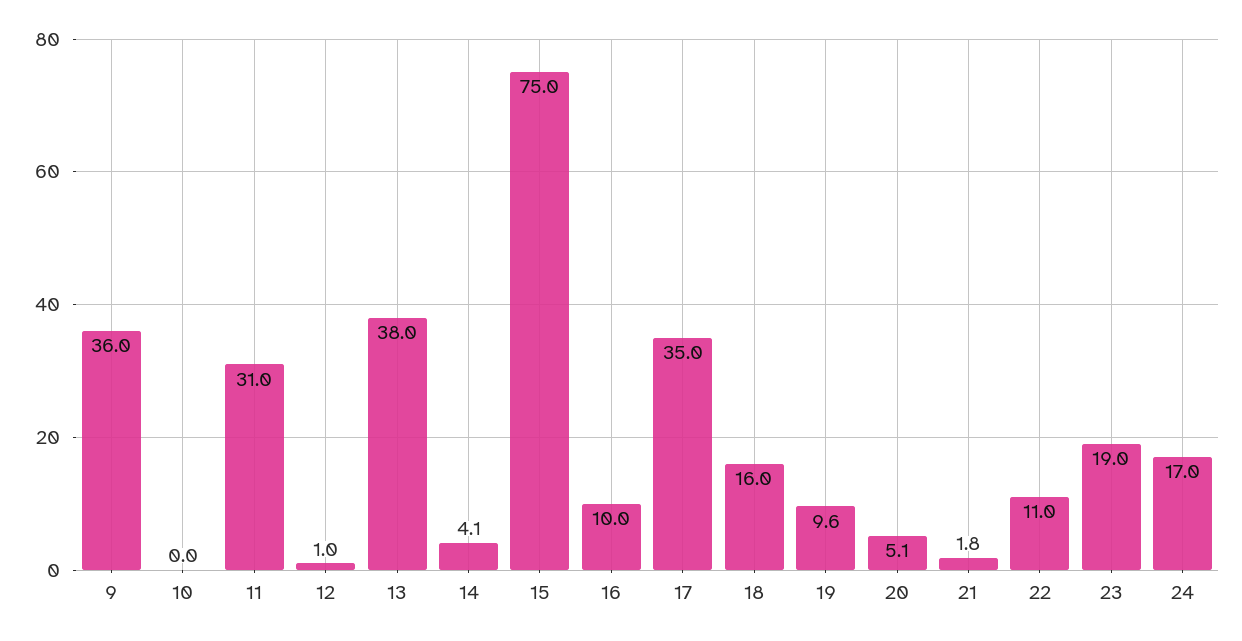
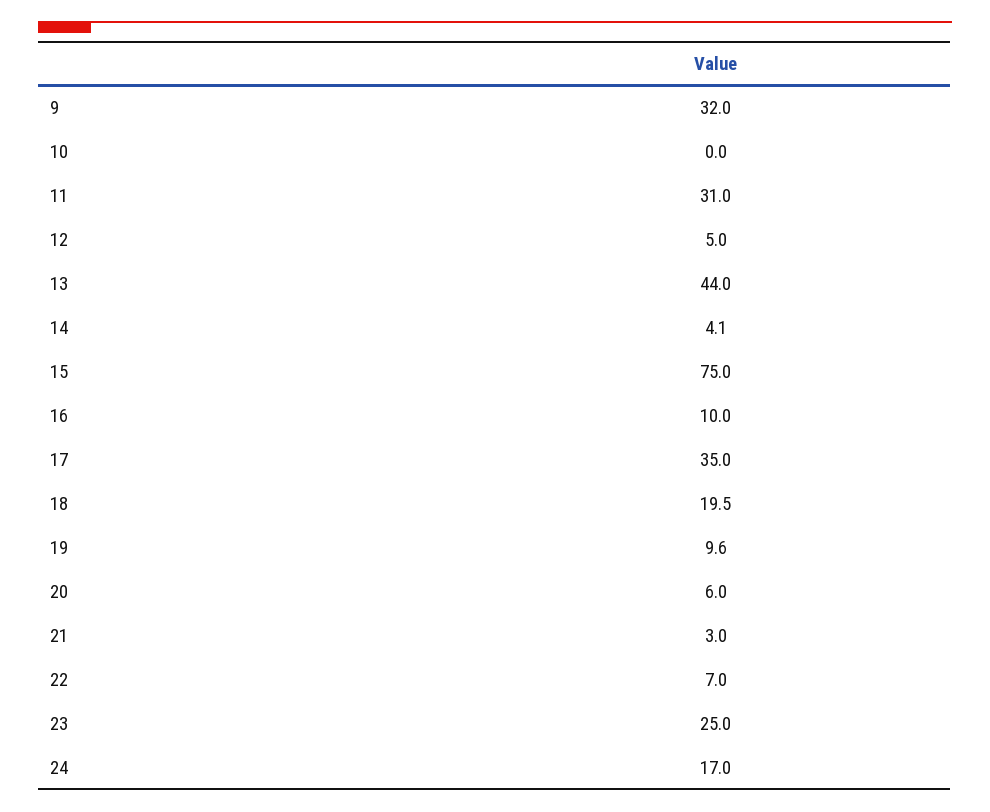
9: 36 -> 32
12: 1 -> 5
13: 38 -> 44
18: 16 -> 19.5
20: 5.1 -> 6
21: 1.8 -> 3
22: 11 -> 7
23: 19 -> 25

